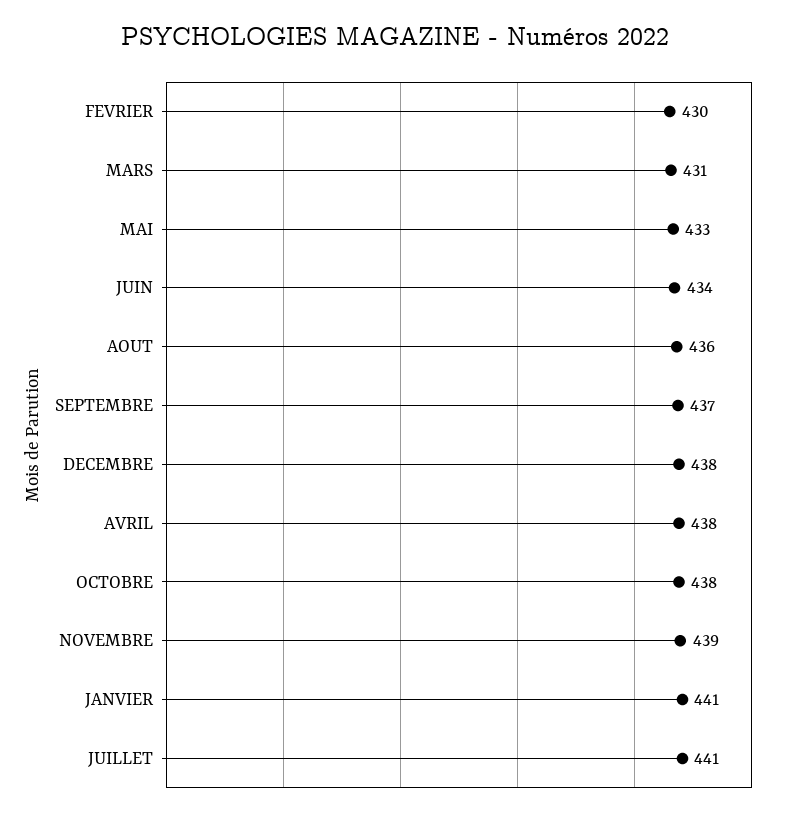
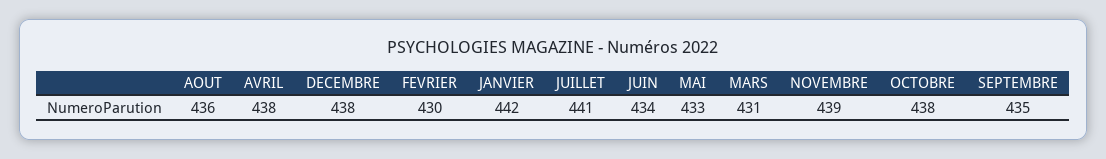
SEPTEMBRE: 437 -> 435
JANVIER: 441 -> 442

